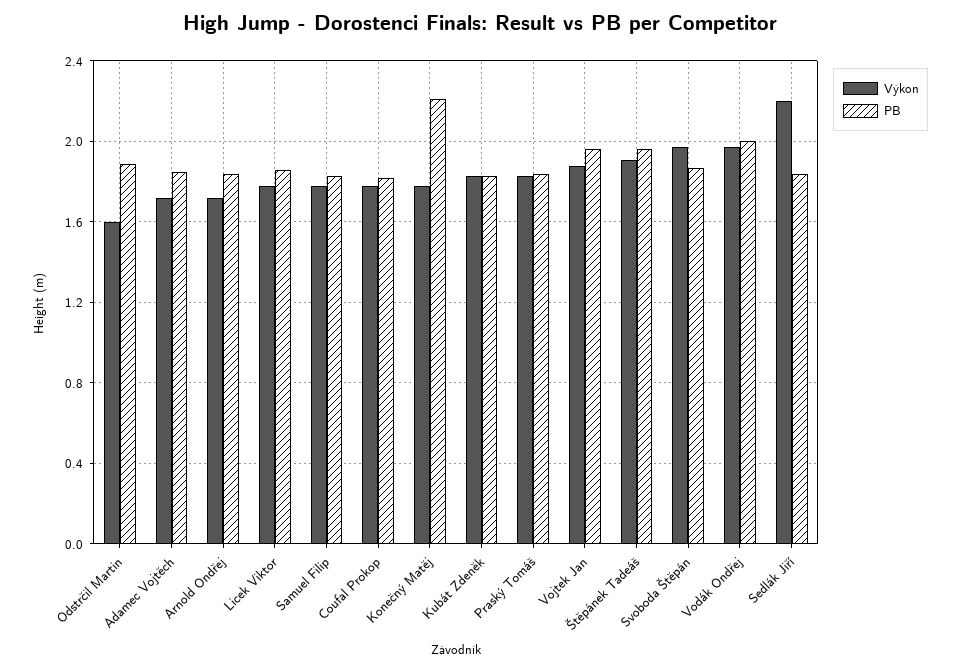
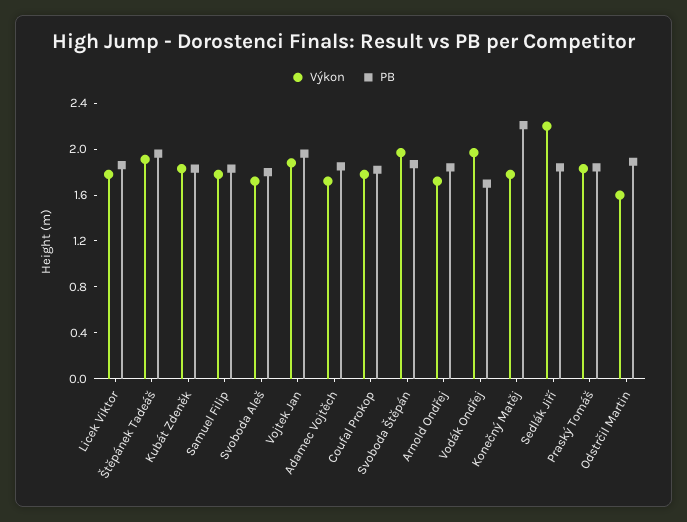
PB, Vodák Ondřej: 2 -> 1.7
Výkon, Svoboda Aleš: none -> 1.7
PB, Svoboda Aleš: none -> 1.8

